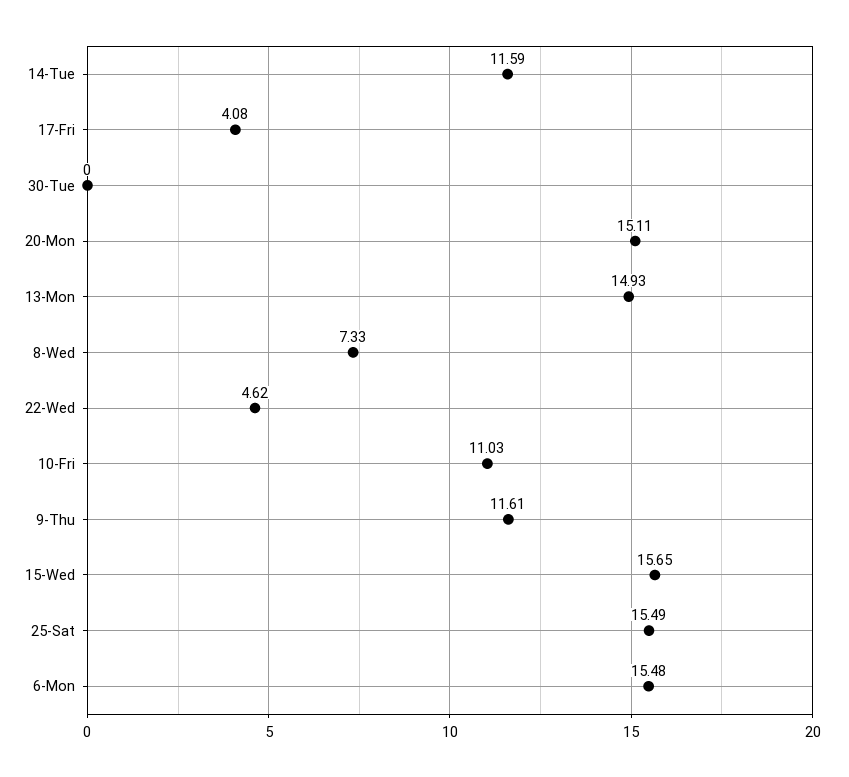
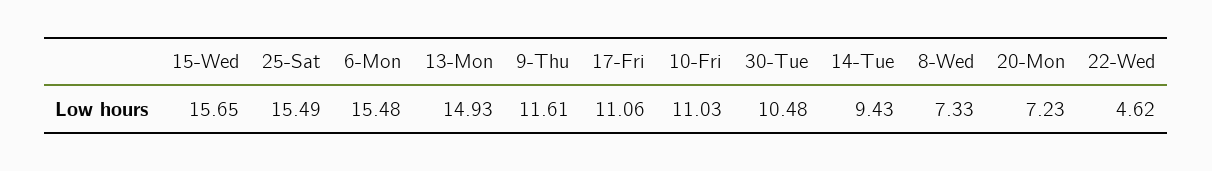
14-Tue: 11.59 -> 9.43
17-Fri: 4.08 -> 11.06
30-Tue: 0 -> 10.48
20-Mon: 15.11 -> 7.23

